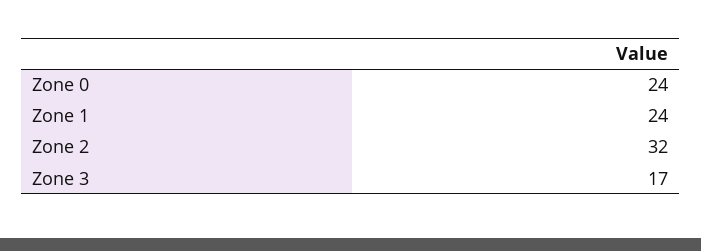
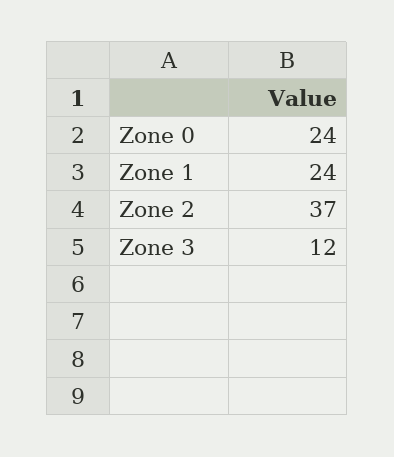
Zone 2: 32 -> 37
Zone 3: 17 -> 12

